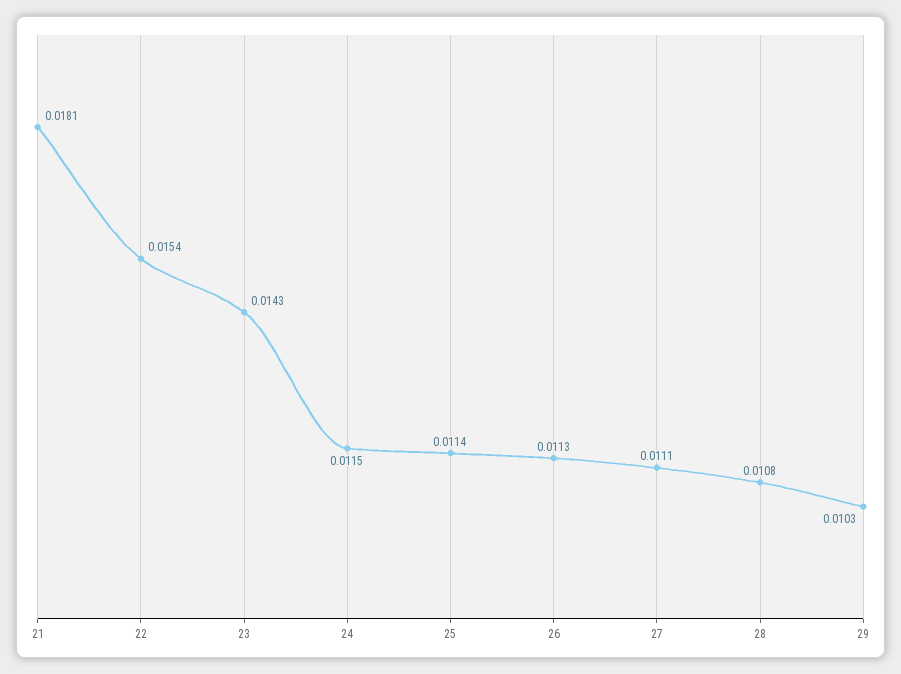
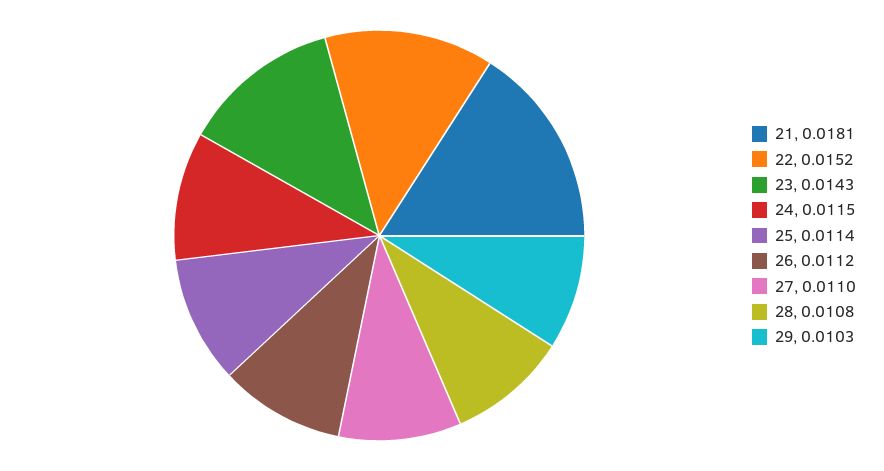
22: 0.0154 -> 0.0152
26: 0.0113 -> 0.0112
27: 0.0111 -> 0.011

